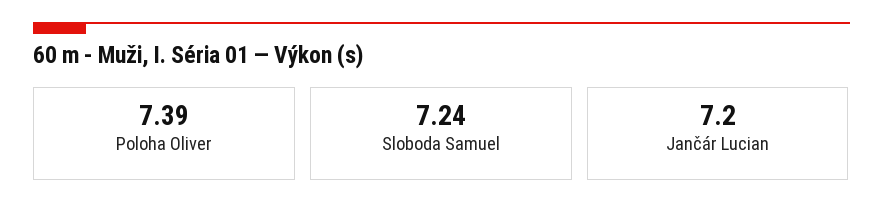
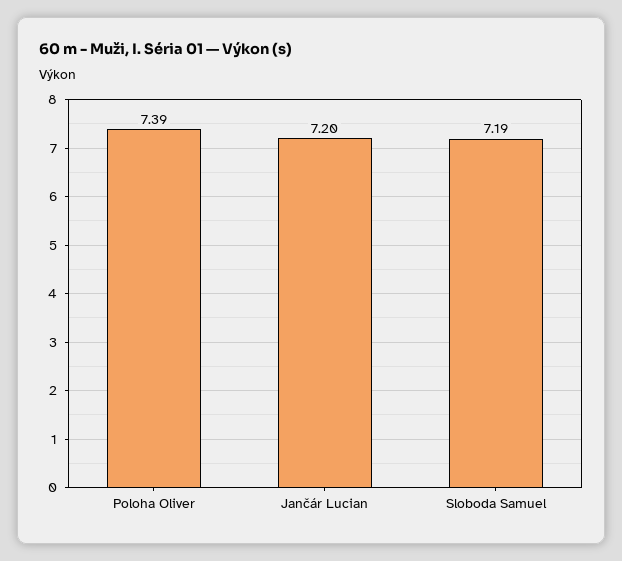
Sloboda Samuel: 7.24 -> 7.19

